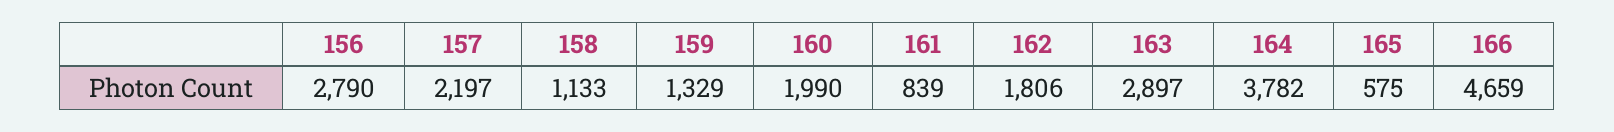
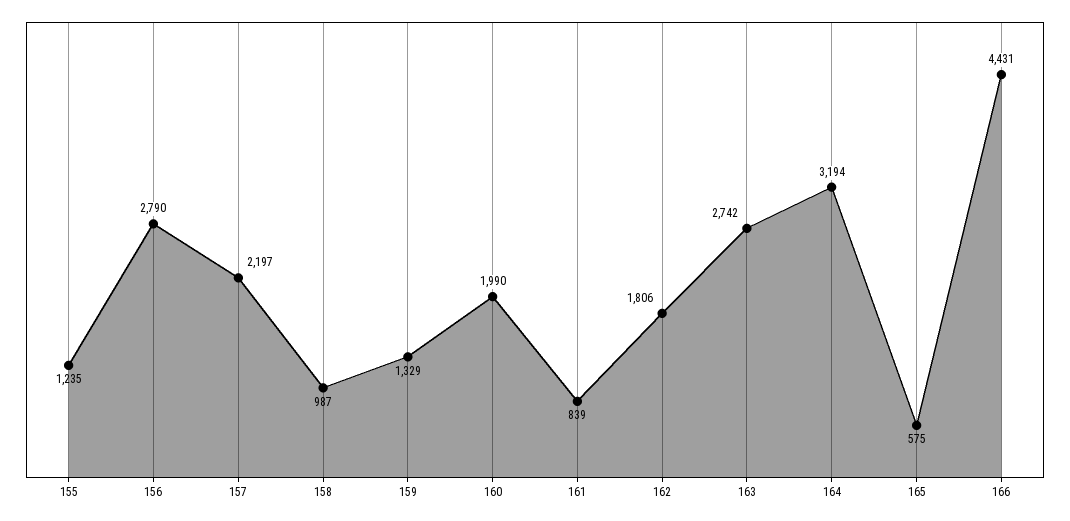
158: 1133 -> 987
163: 2897 -> 2742
164: 3782 -> 3194
166: 4659 -> 4431
155: none -> 1235

